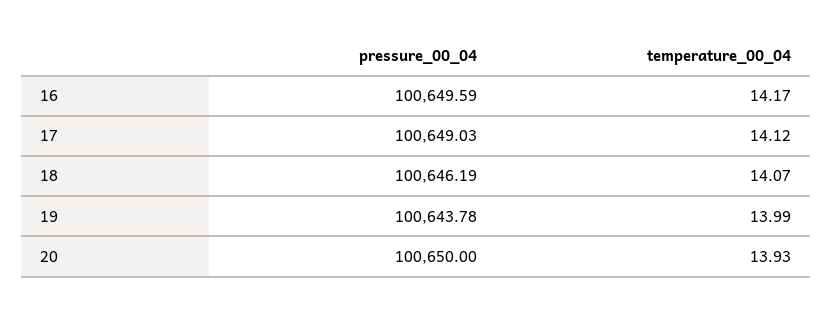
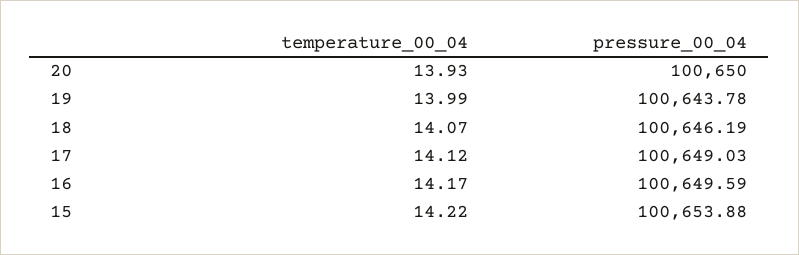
temperature_00_04, 15: none -> 14.22
pressure_00_04, 15: none -> 100653.88

